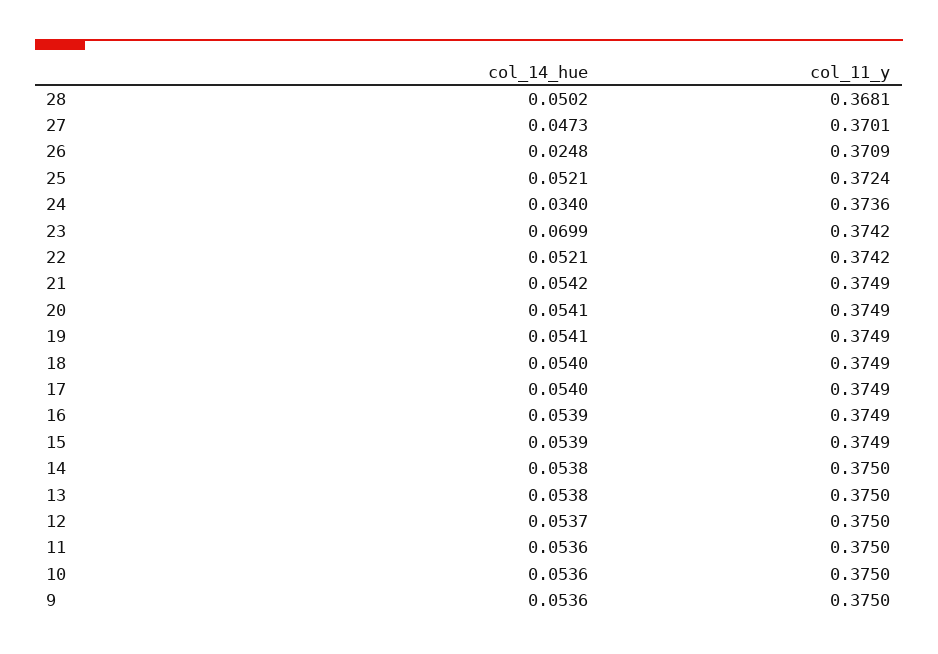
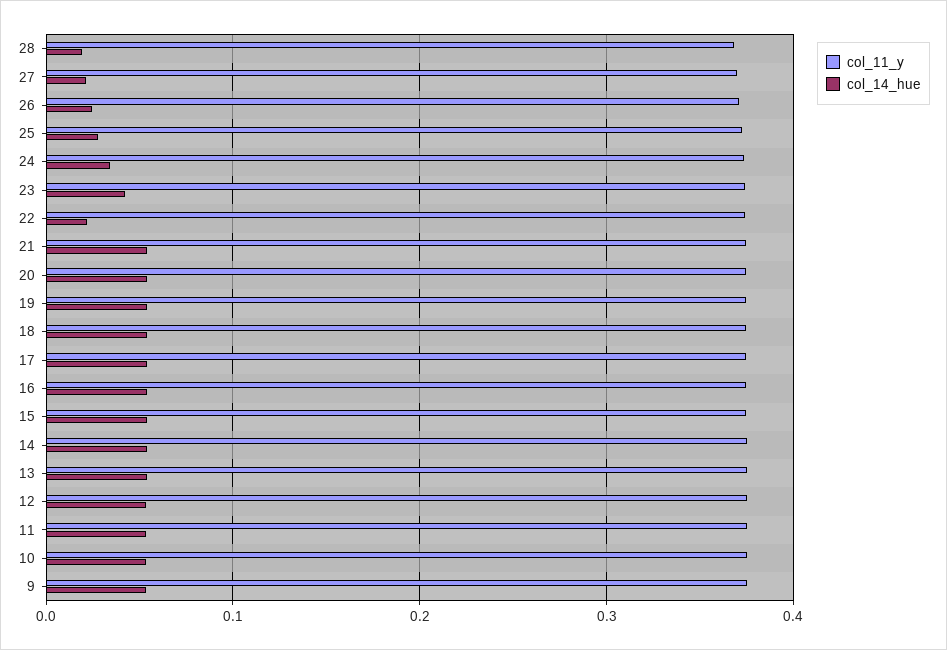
col_14_hue, 28: 0.0502 -> 0.02
col_14_hue, 27: 0.0473 -> 0.02
col_14_hue, 25: 0.0521 -> 0.03
col_14_hue, 23: 0.0699 -> 0.04
col_14_hue, 22: 0.0521 -> 0.02

